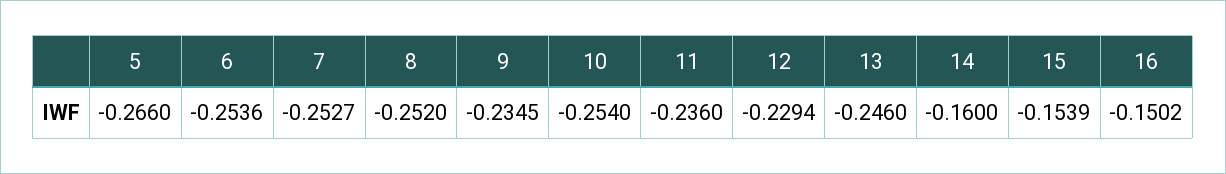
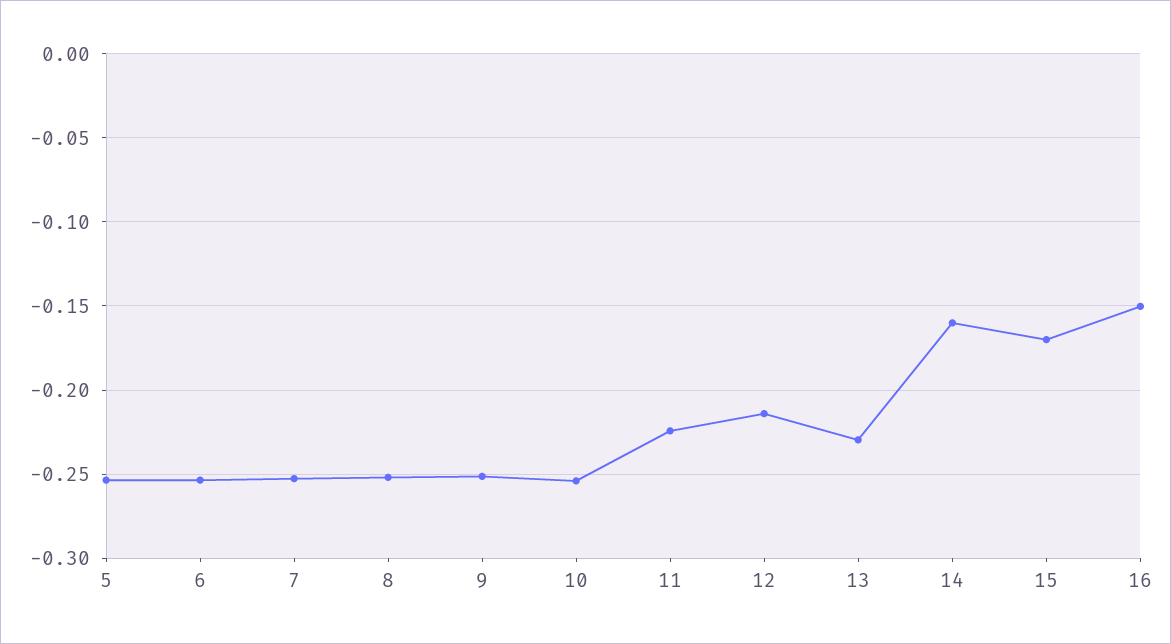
5: -0.266 -> -0.255
9: -0.2345 -> -0.25
11: -0.236 -> -0.225
12: -0.2294 -> -0.215
13: -0.246 -> -0.23
15: -0.1539 -> -0.17

